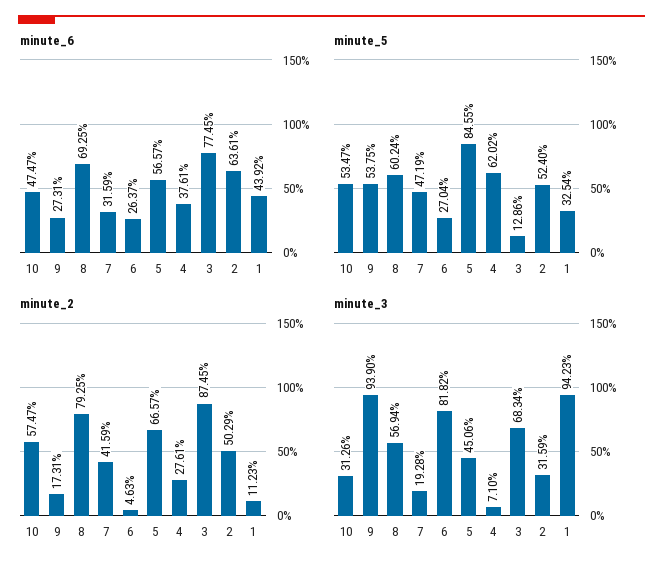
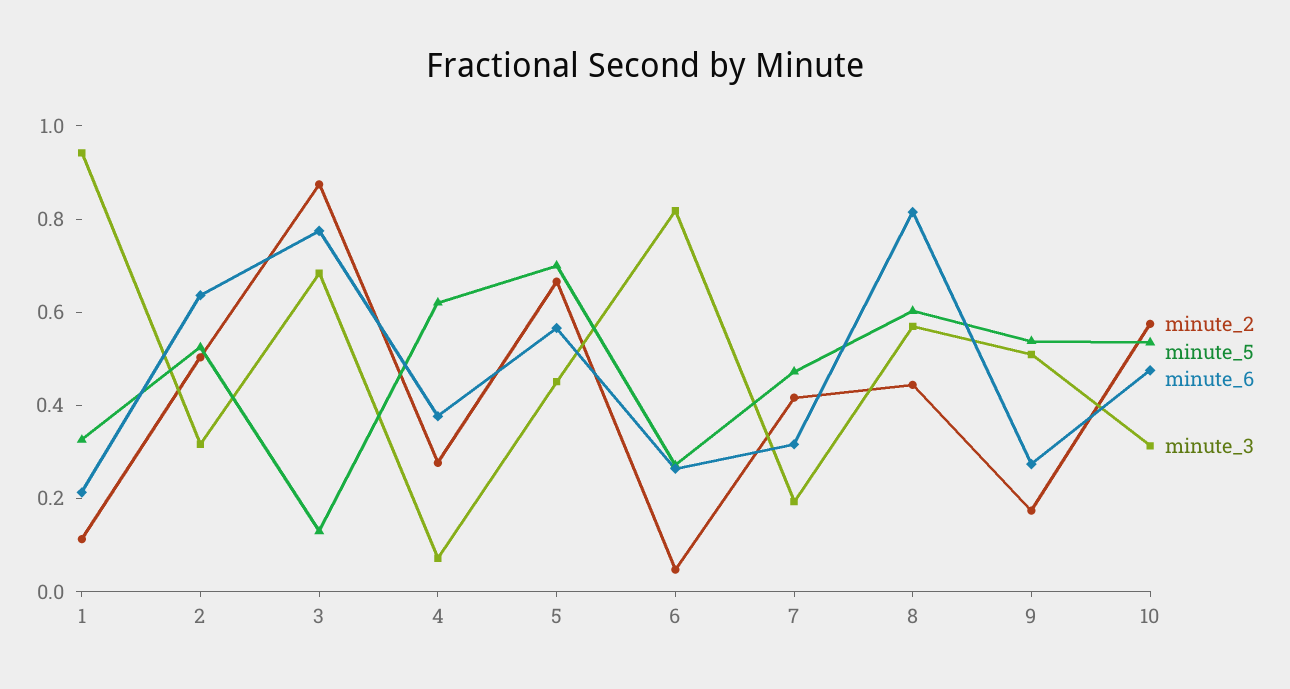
minute_6, 8: 0.6925 -> 0.8
minute_6, 1: 0.4392 -> 0.2
minute_5, 5: 0.8455 -> 0.7
minute_2, 8: 0.7925 -> 0.45
minute_3, 9: 0.939 -> 0.5

